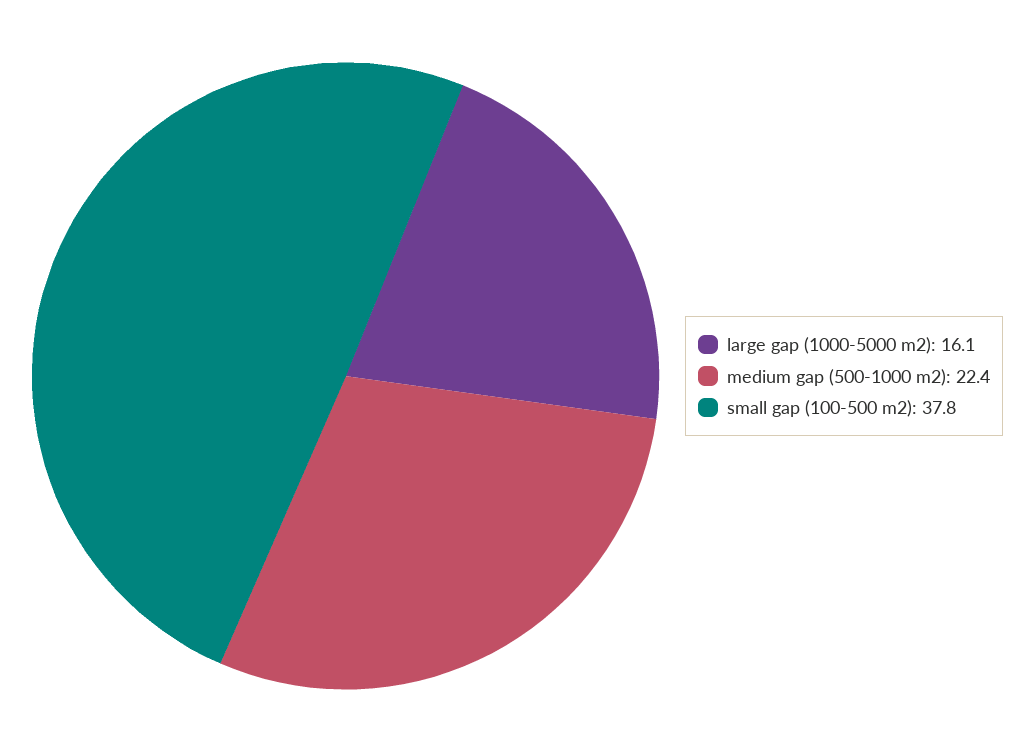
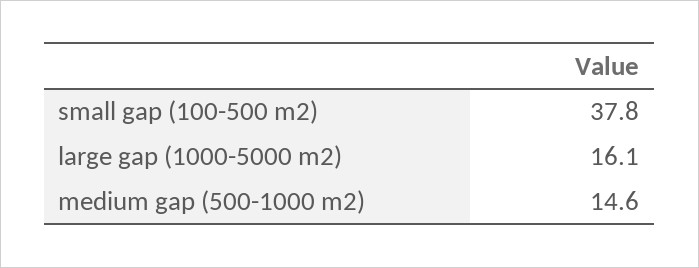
medium gap (500-1000 m2): 22.4 -> 14.6

